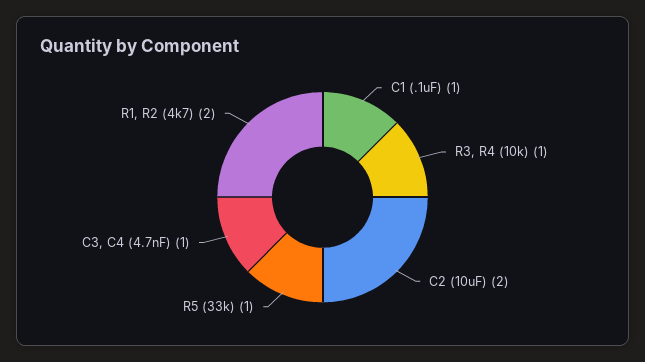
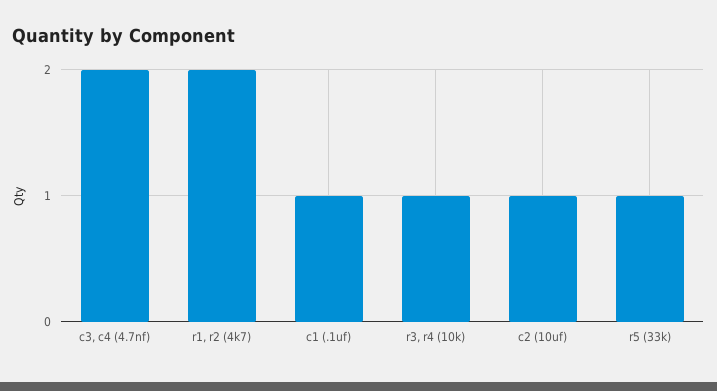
C2 (10uF): 2 -> 1
C3, C4 (4.7nF): 1 -> 2

